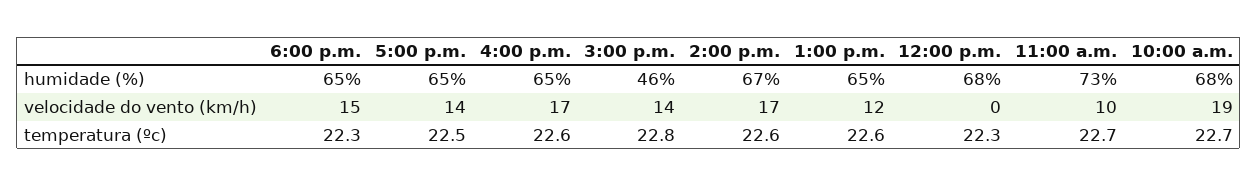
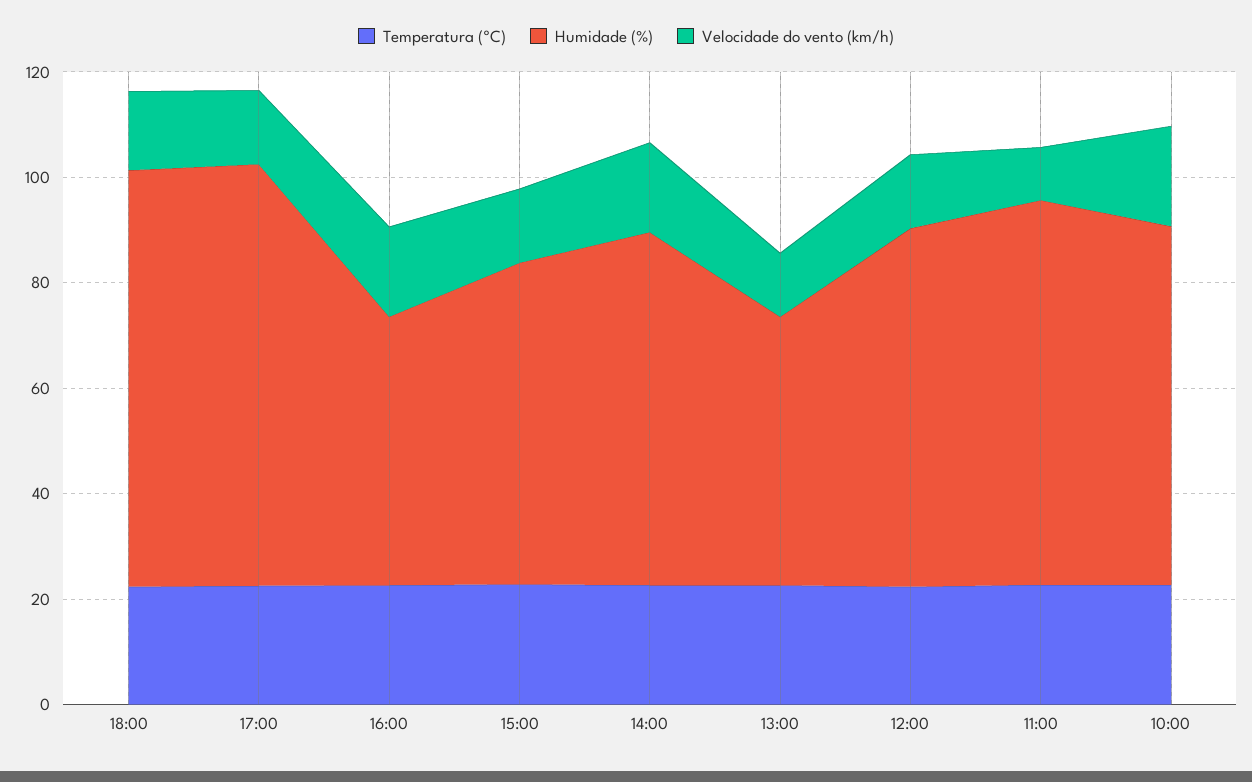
humidade (%), 6:00 p.m.: 65 -> 80
humidade (%), 5:00 p.m.: 65 -> 80
humidade (%), 4:00 p.m.: 65 -> 50
humidade (%), 3:00 p.m.: 46 -> 60
humidade (%), 1:00 p.m.: 65 -> 50
velocidade do vento (km/h), 12:00 p.m.: 0 -> 15

